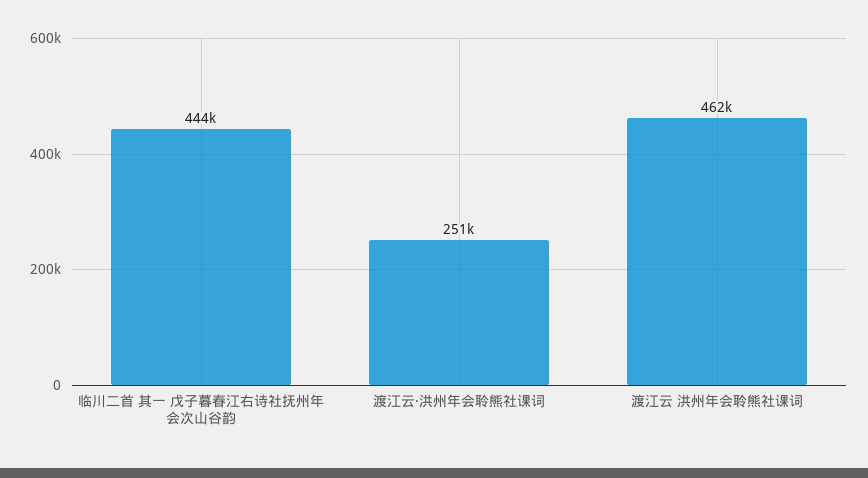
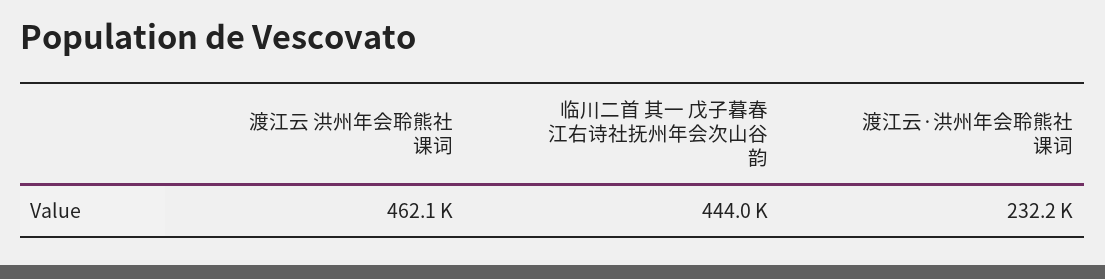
渡江云·洪州年会聆熊社课词: 251000 -> 232200

